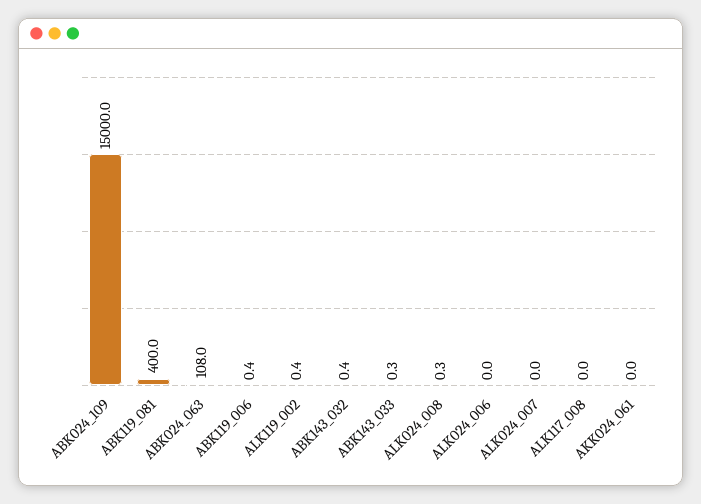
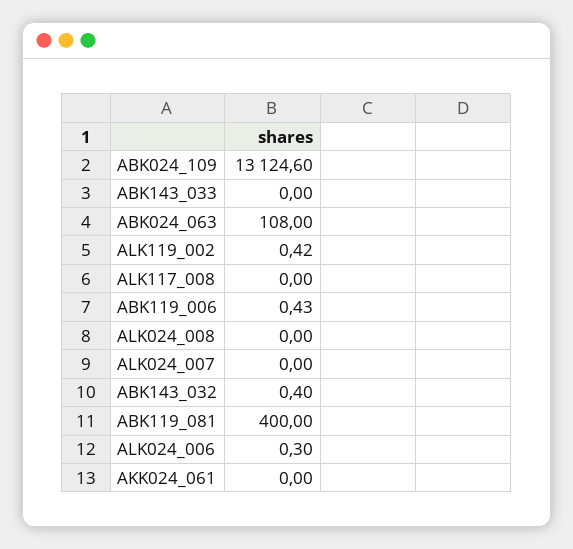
ABK024_109: 15000 -> 13124.6
ABK143_033: 0.3 -> 0
ALK024_008: 0.3 -> 0
ALK024_006: 0 -> 0.3

